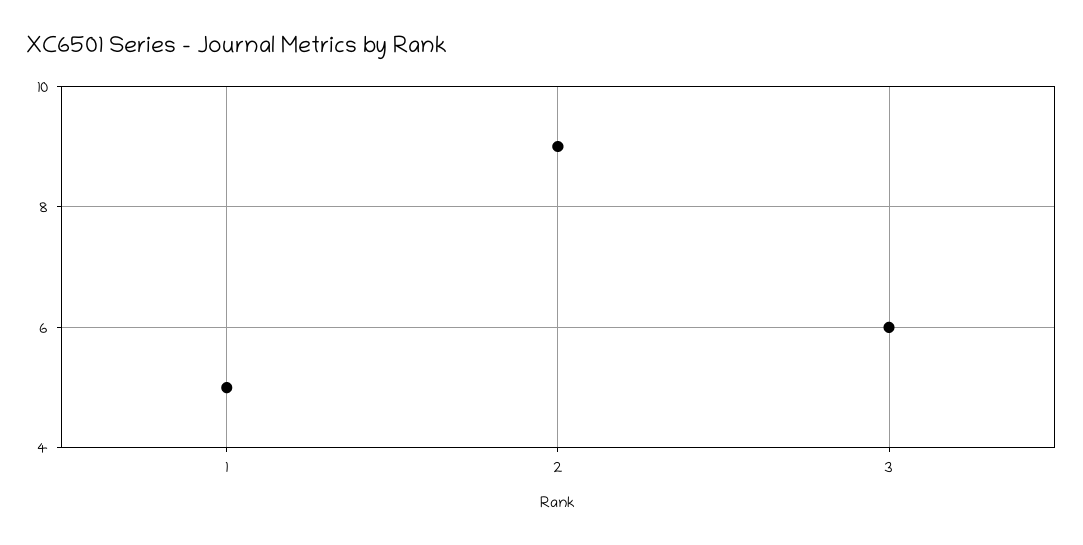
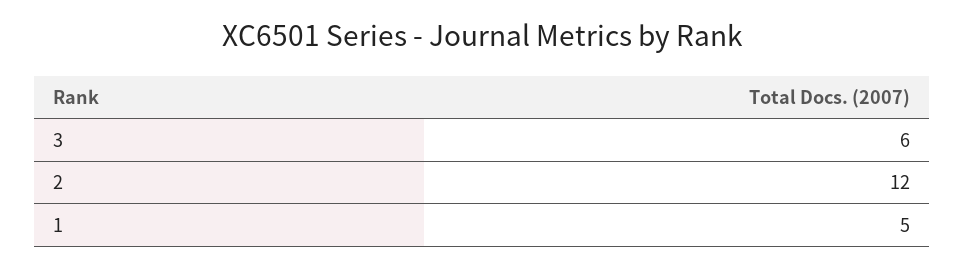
2: 9 -> 12

